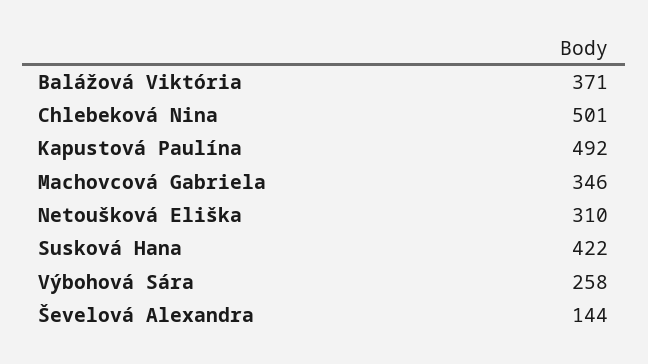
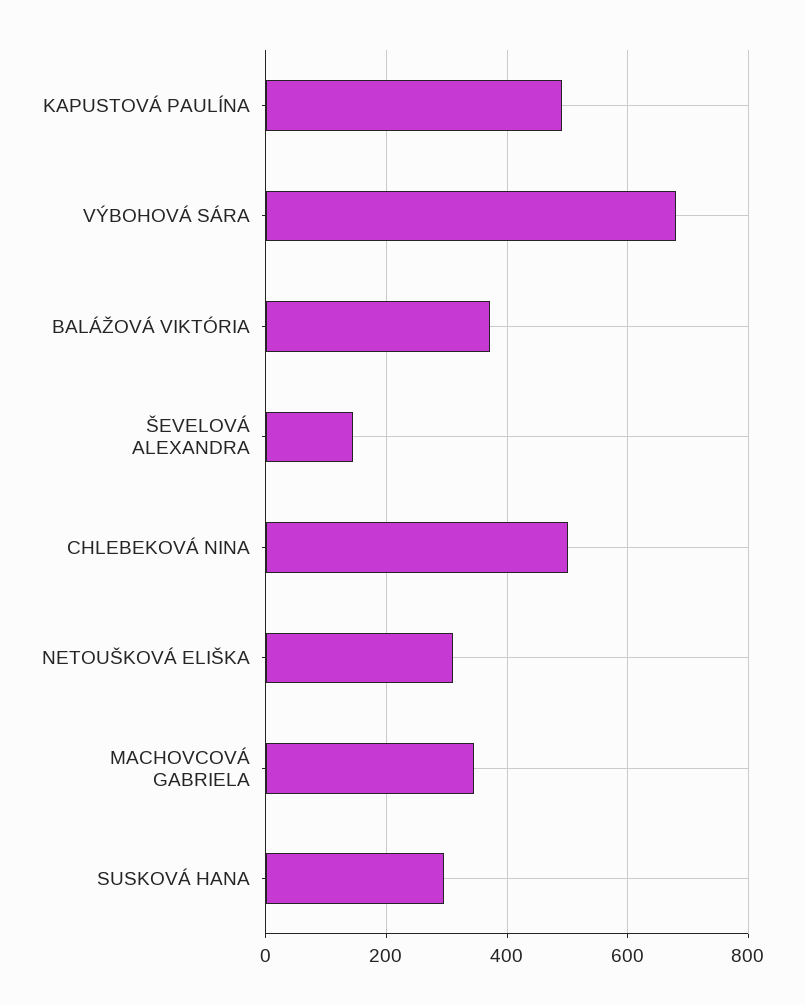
Susková Hana: 422 -> 300
Výbohová Sára: 258 -> 680

